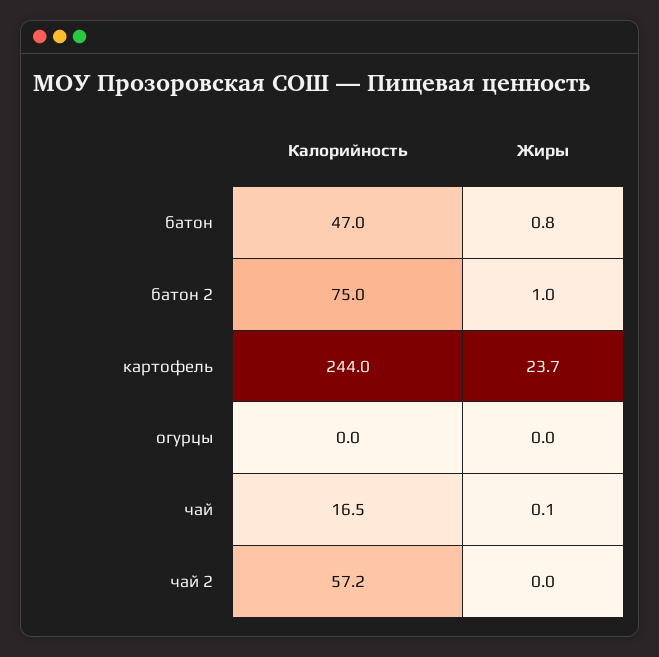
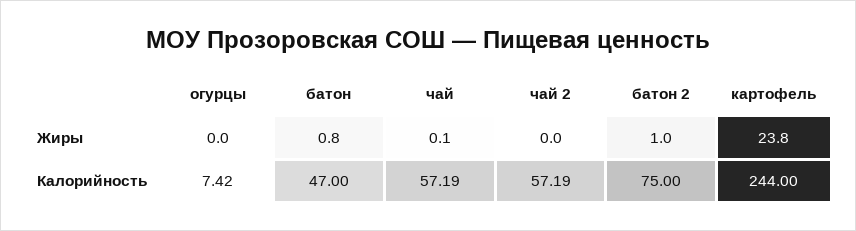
Жиры, картофель: 23.7 -> 23.8
Калорийность, огурцы: 0 -> 7.42
Калорийность, чай: 16.5 -> 57.19

